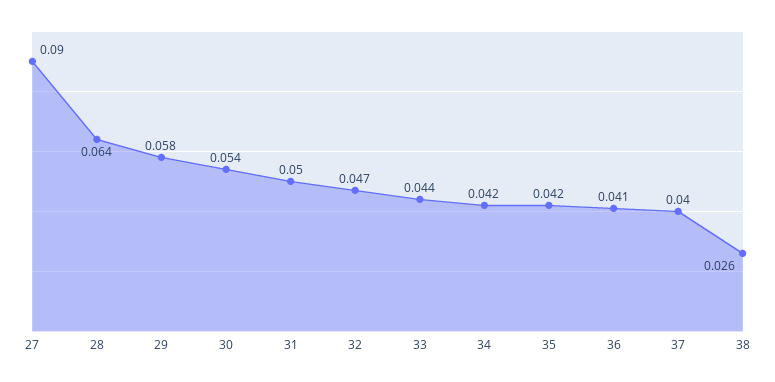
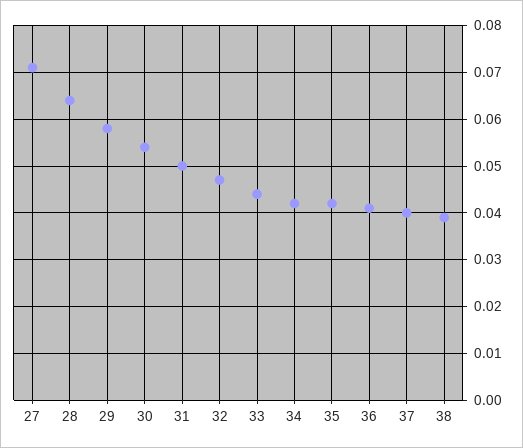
27: 0.09 -> 0.07
38: 0.026 -> 0.04

